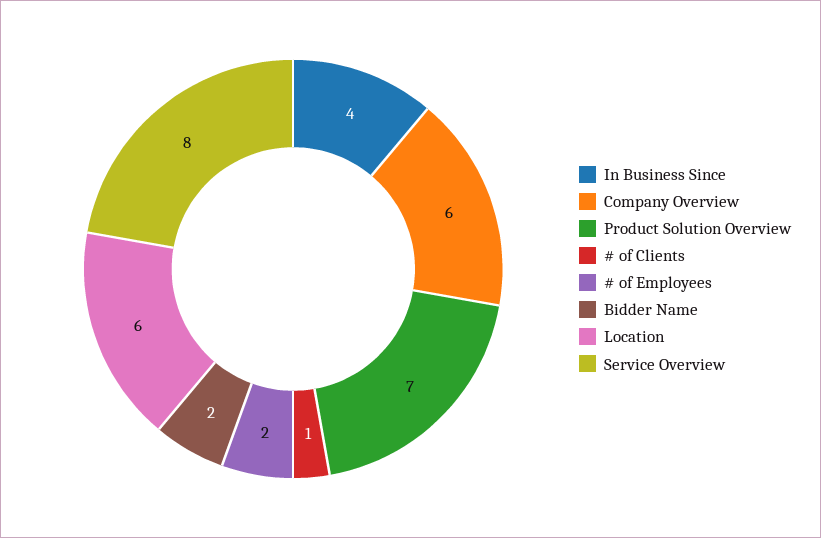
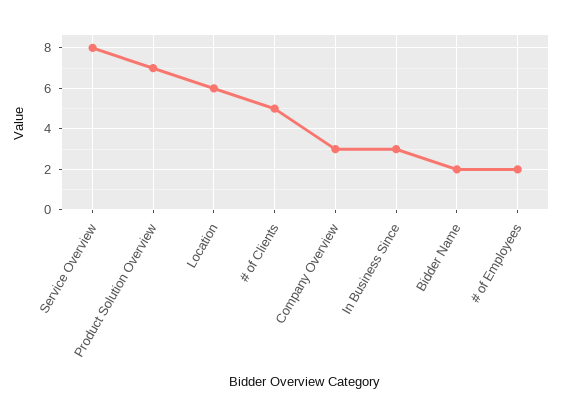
In Business Since: 4 -> 3
Company Overview: 6 -> 3
# of Clients: 1 -> 5

